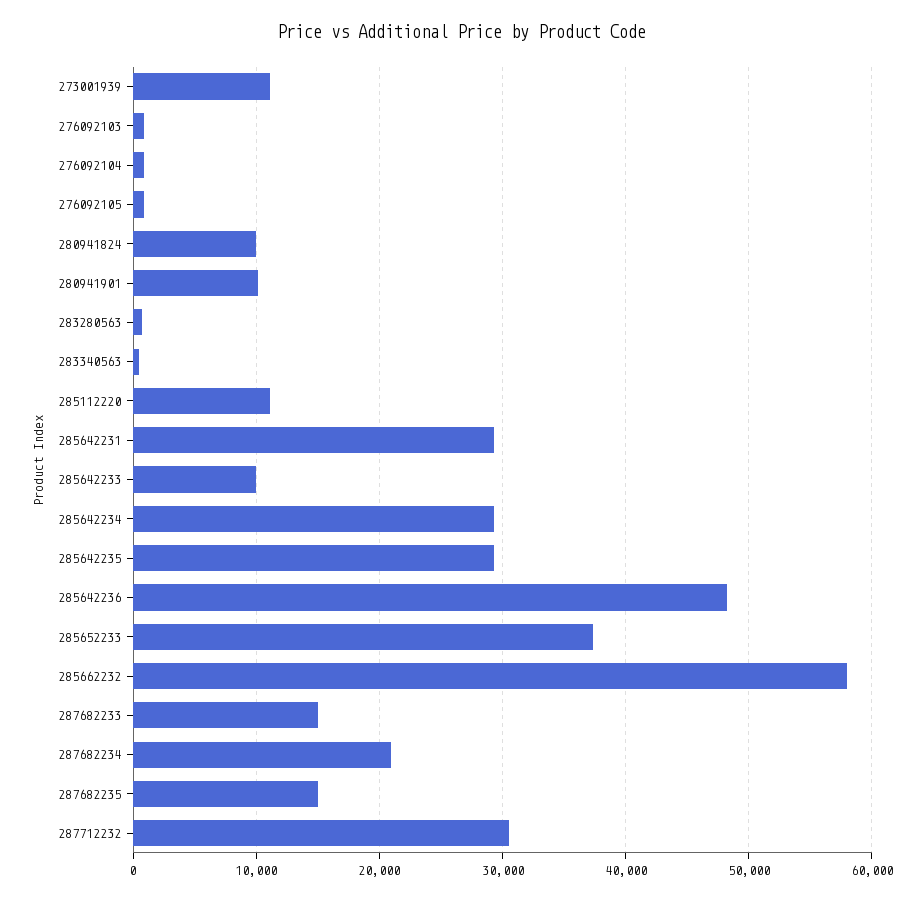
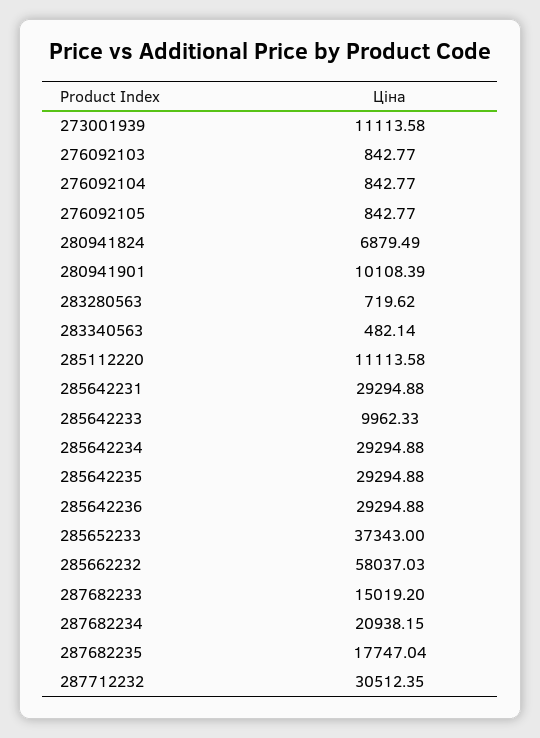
280941824: 10000 -> 6879.49
285642236: 48000 -> 29294.88
287682235: 15000 -> 17747.04

